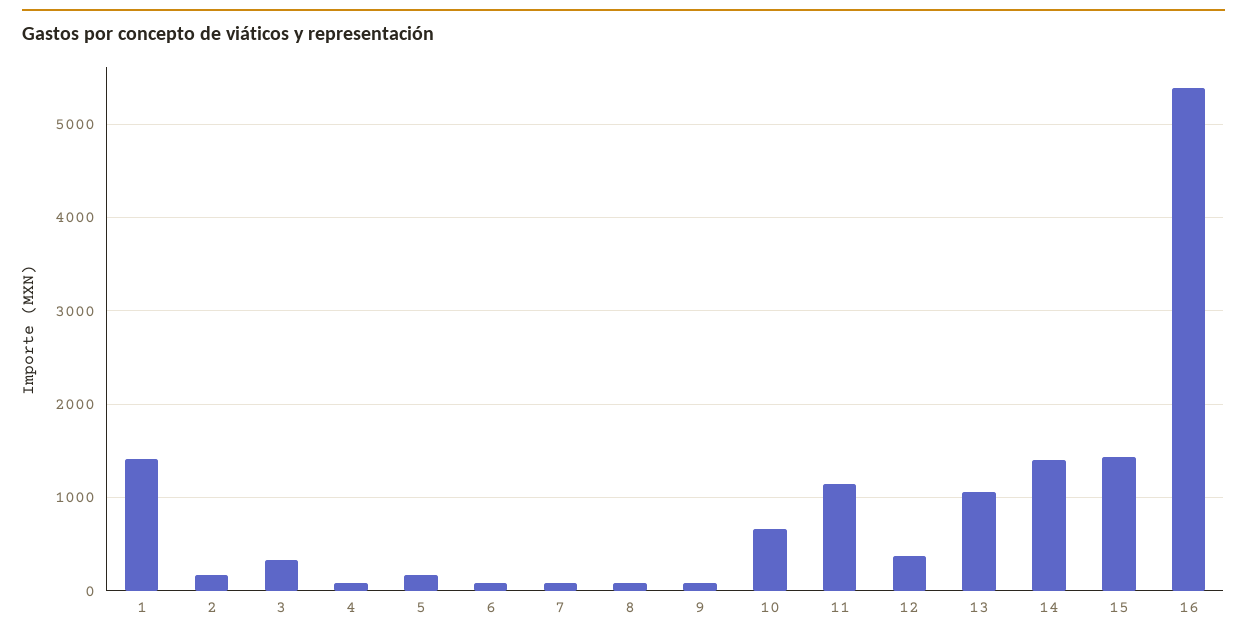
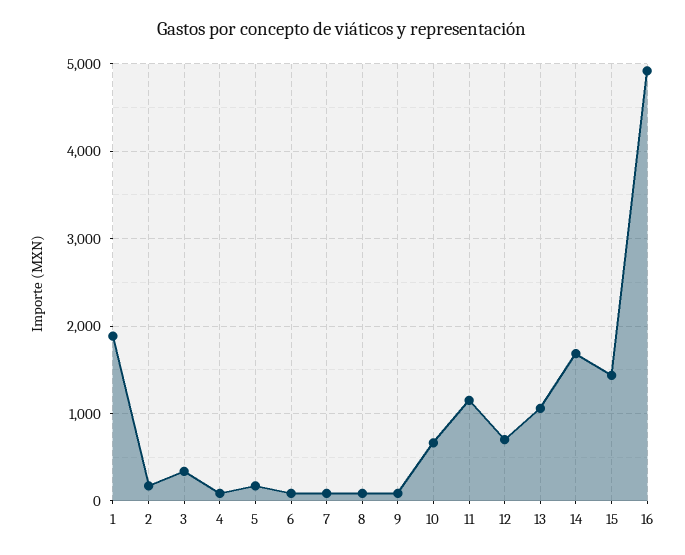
1: 1400 -> 1900
12: 400 -> 700
14: 1400 -> 1700
16: 5400 -> 4900

